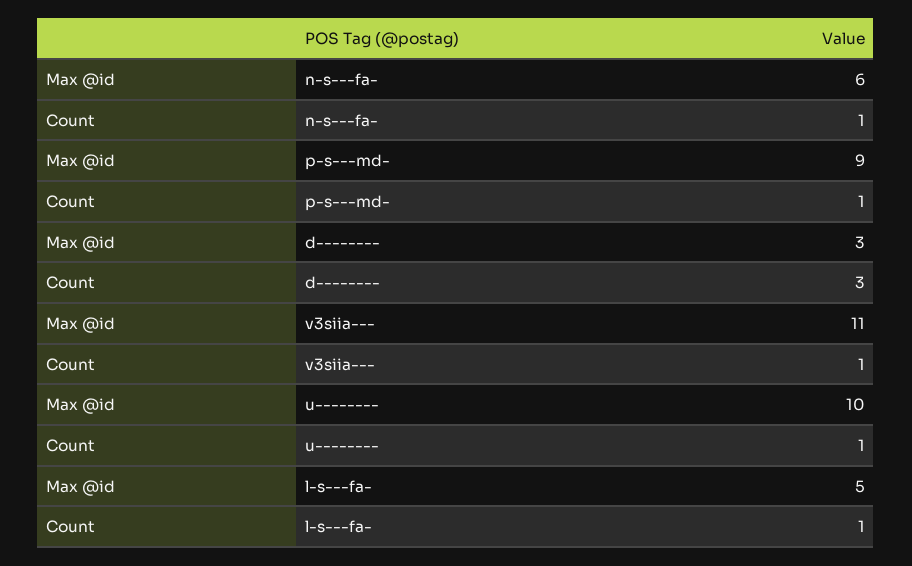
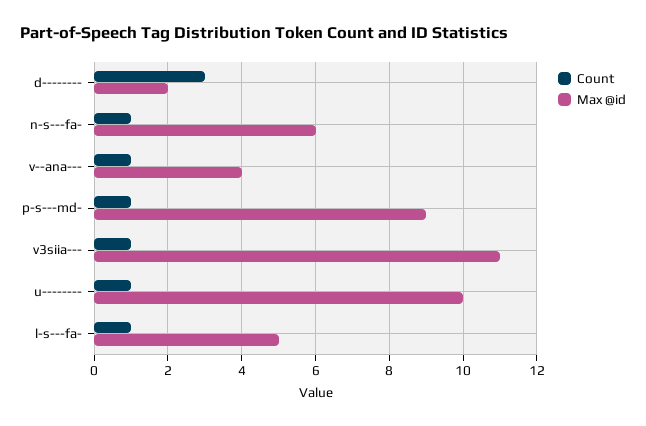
Max @id, d--------: 3 -> 2
Count, v--ana---: none -> 1
Max @id, v--ana---: none -> 4

